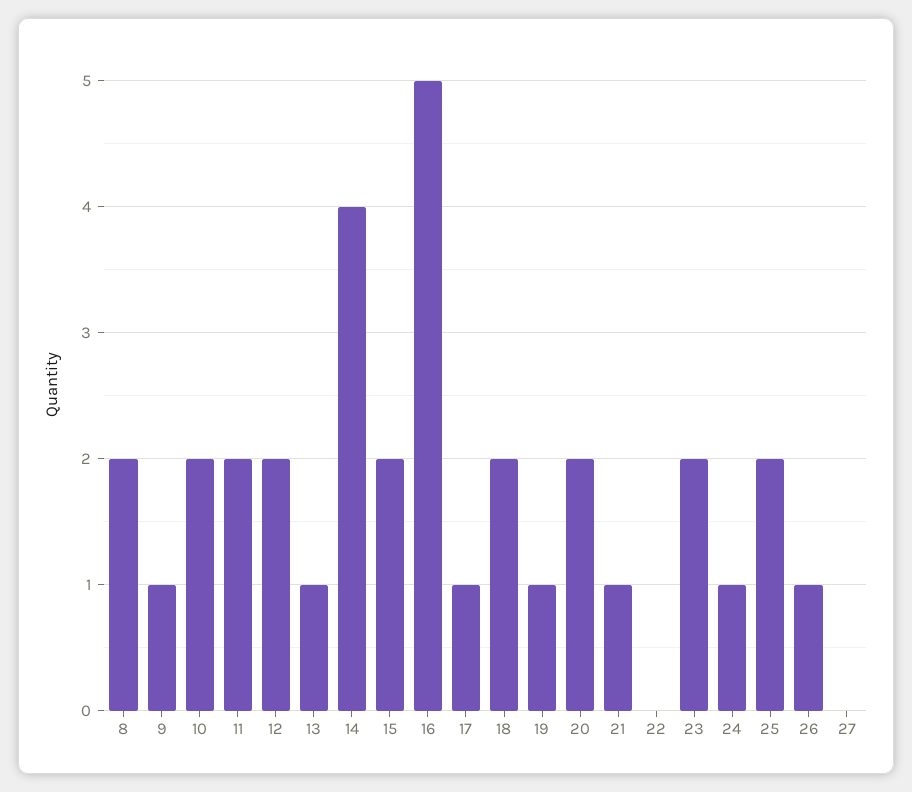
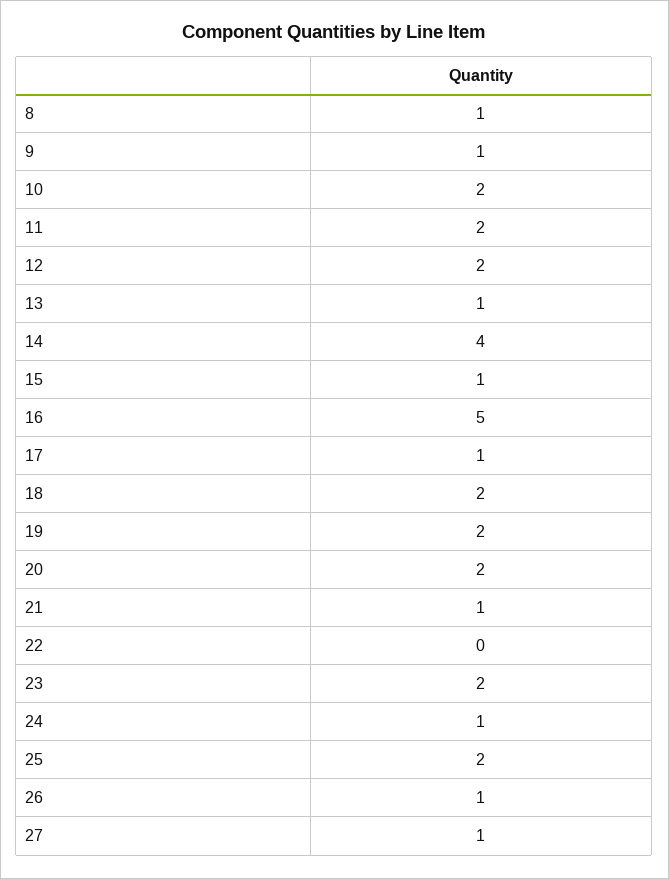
8: 2 -> 1
15: 2 -> 1
19: 1 -> 2
27: 0 -> 1

